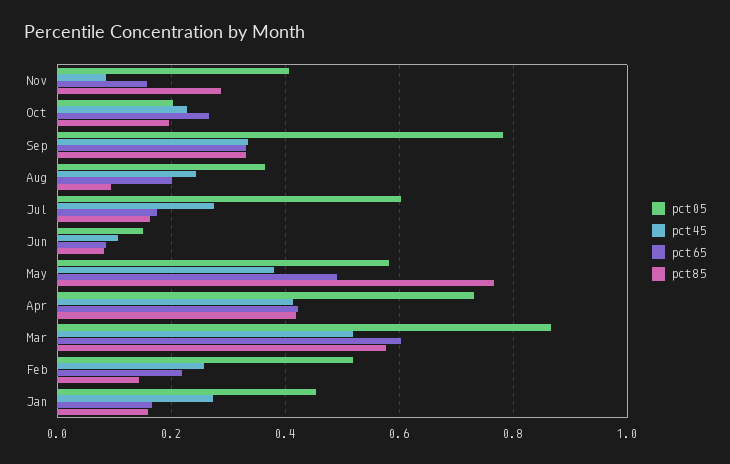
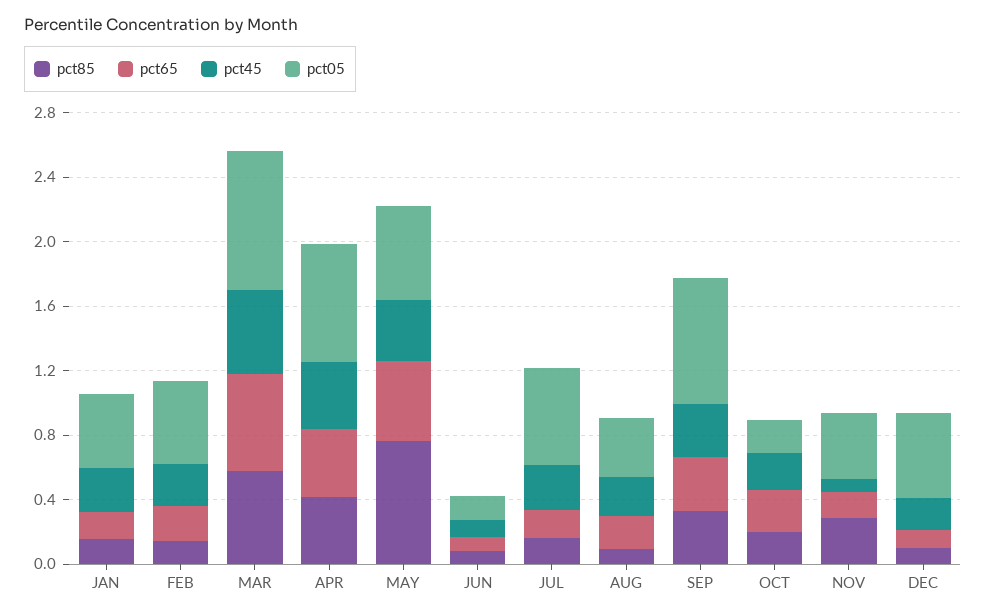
pct85, DEC: none -> 0.1
pct65, DEC: none -> 0.1
pct45, DEC: none -> 0.2
pct05, DEC: none -> 0.5

